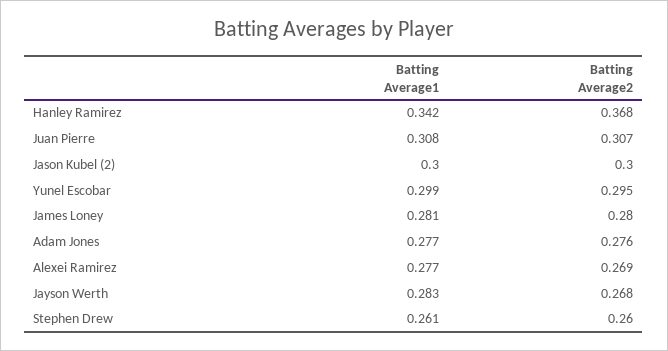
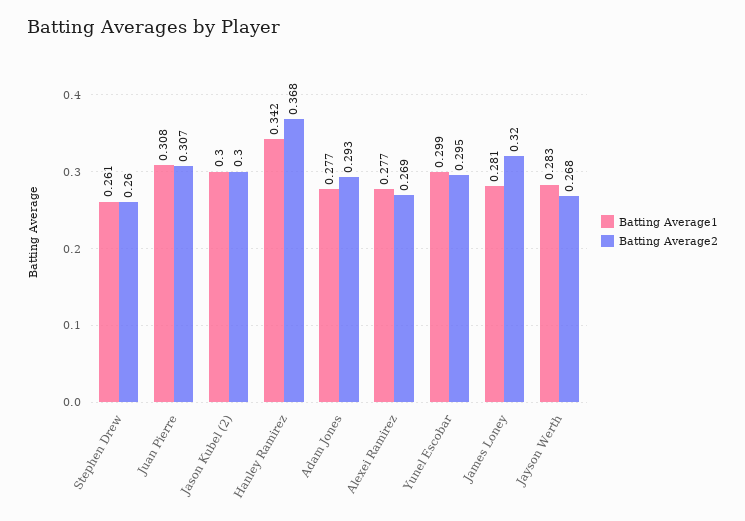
Batting Average2, James Loney: 0.28 -> 0.32
Batting Average2, Adam Jones: 0.276 -> 0.293

